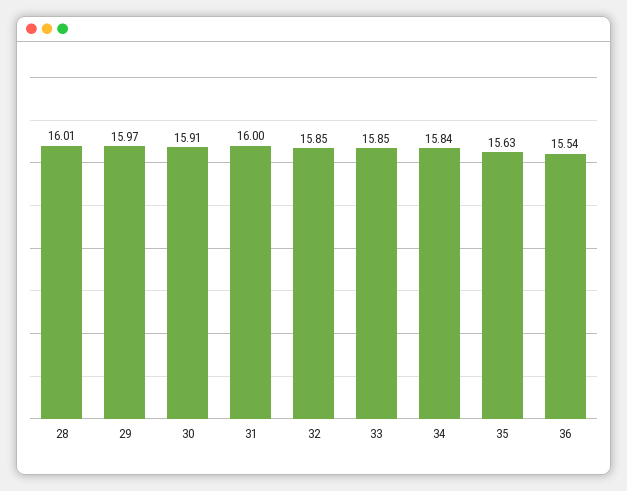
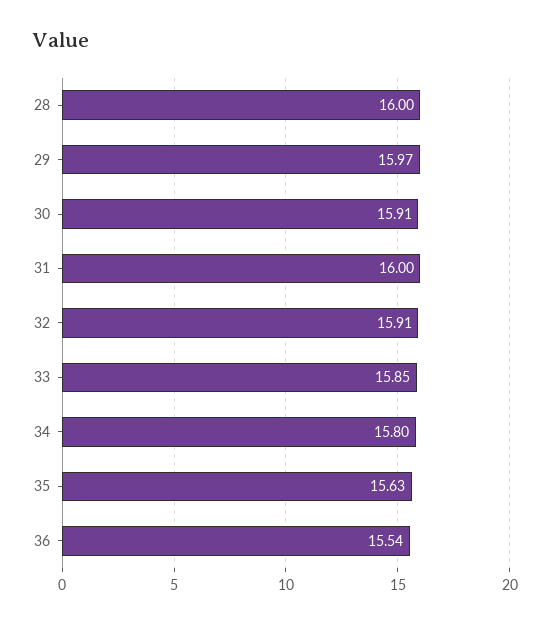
28: 16.01 -> 16
32: 15.85 -> 15.91
34: 15.84 -> 15.8

